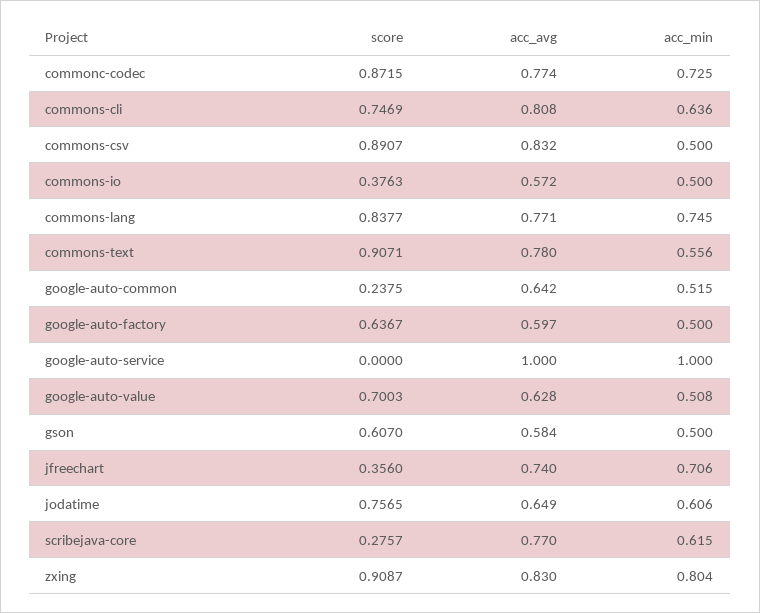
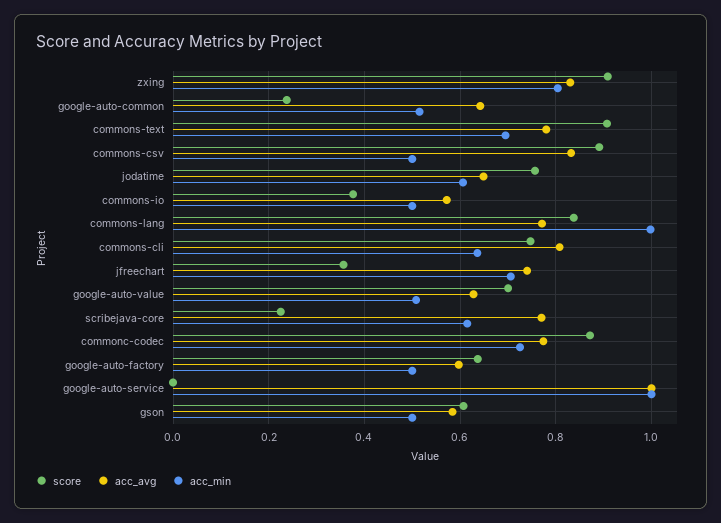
acc_min, commons-lang: 0.745 -> 1
acc_min, commons-text: 0.556 -> 0.7
score, scribejava-core: 0.2757 -> 0.22

